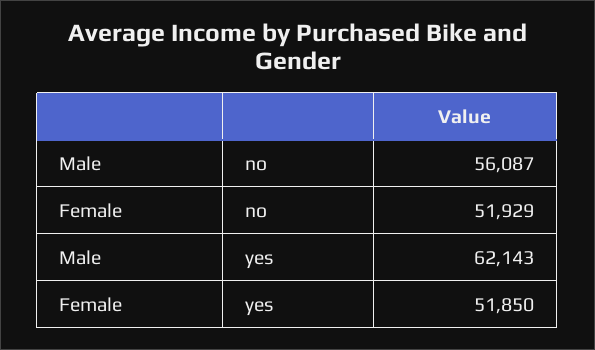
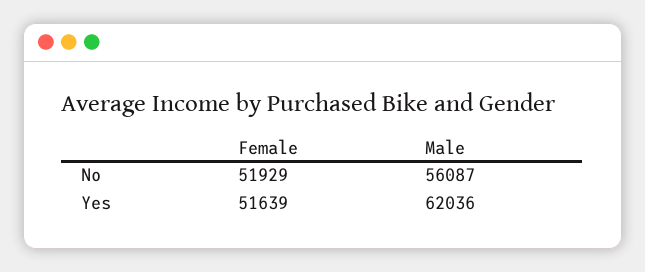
Male, yes: 62143 -> 62036
Female, yes: 51850 -> 51639

